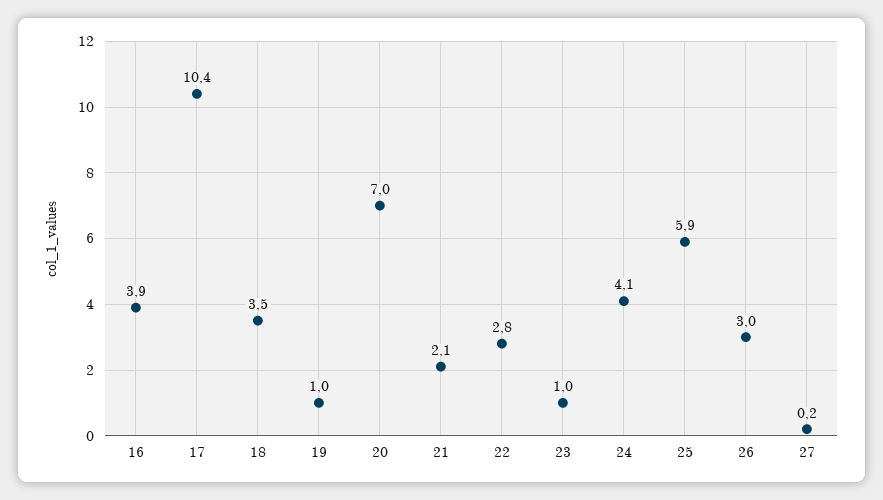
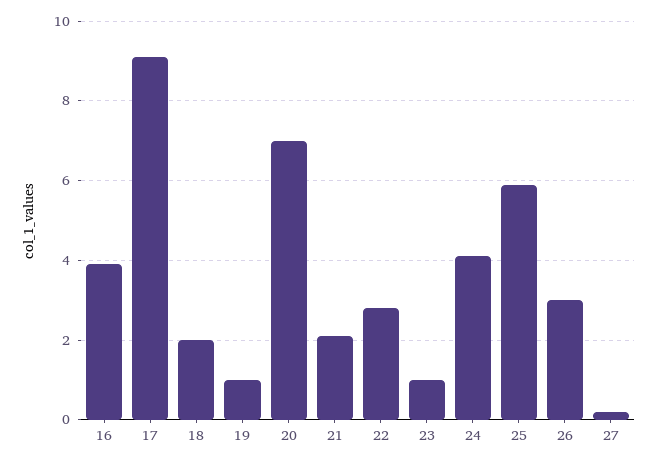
17: 10.4 -> 9
18: 3.5 -> 2

